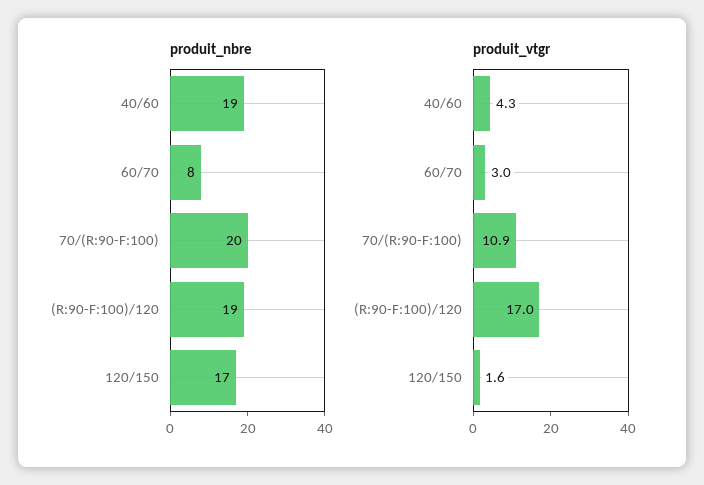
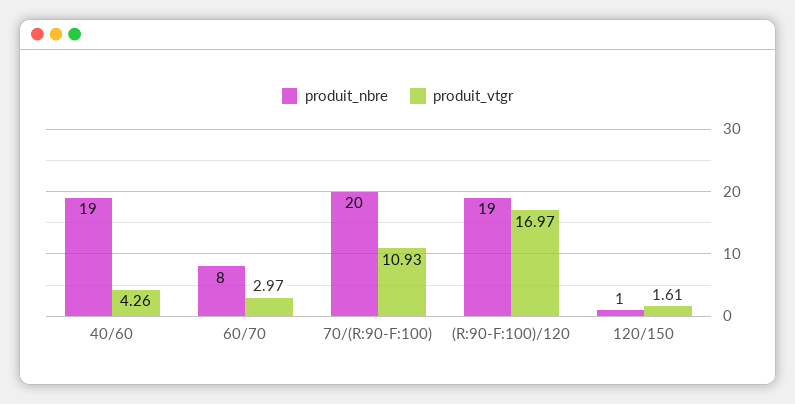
produit_nbre, 120/150: 17 -> 1

